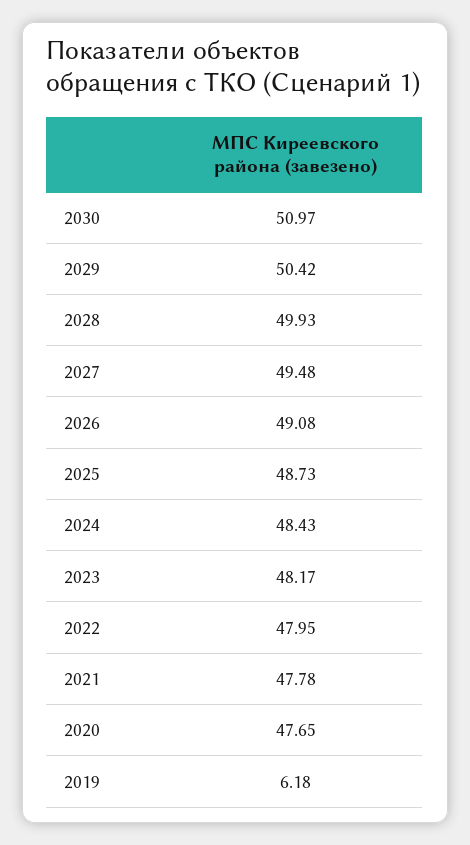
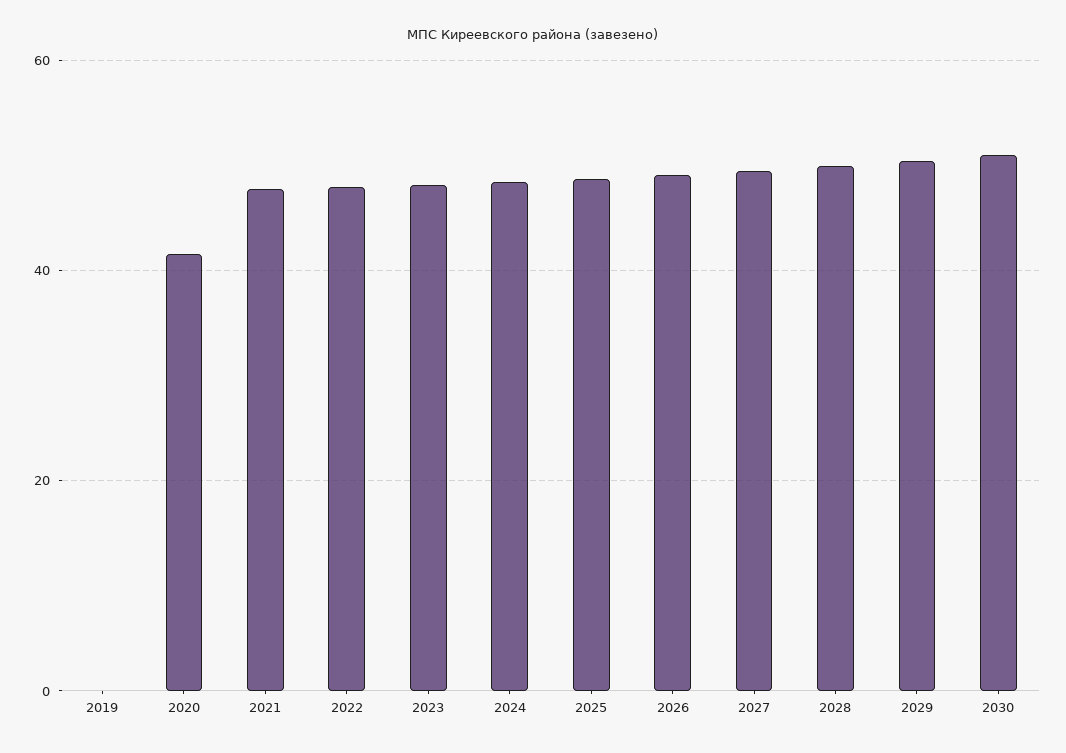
2020: 47.65 -> 42
2019: 6.18 -> 0

